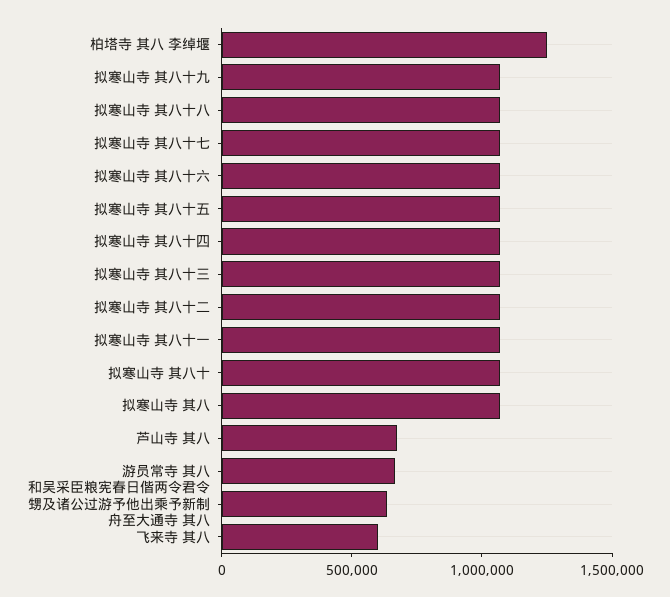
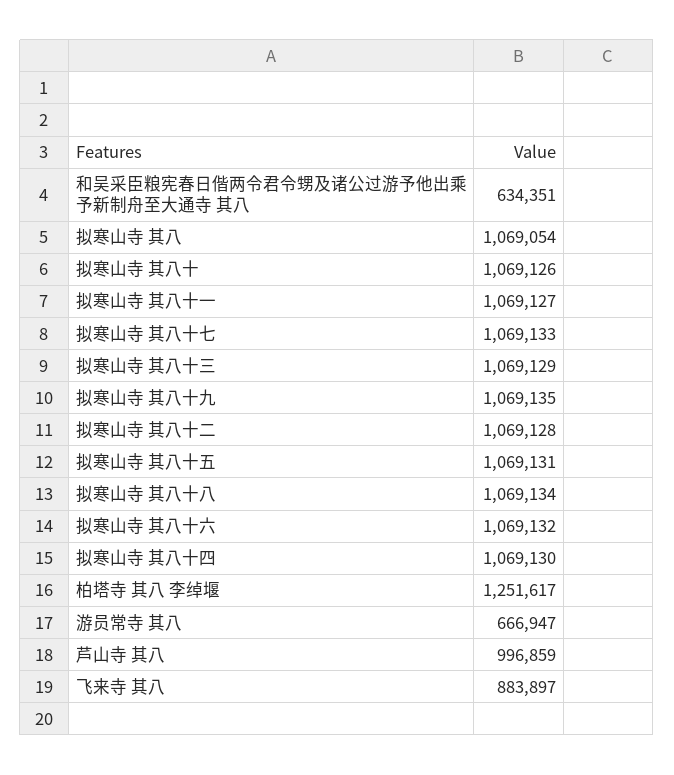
芦山寺 其八: 700000 -> 996859
飞来寺 其八: 600000 -> 883897

